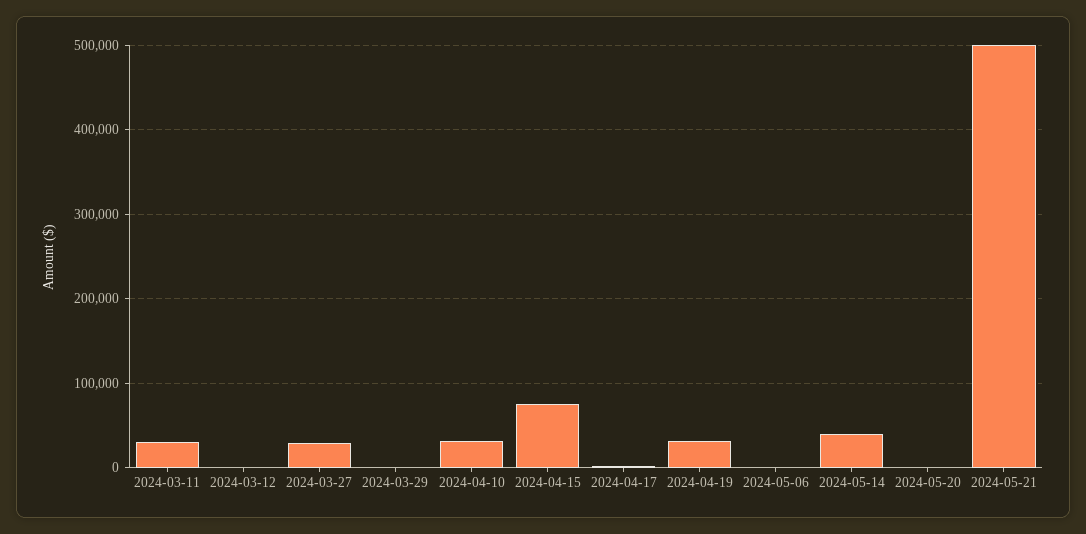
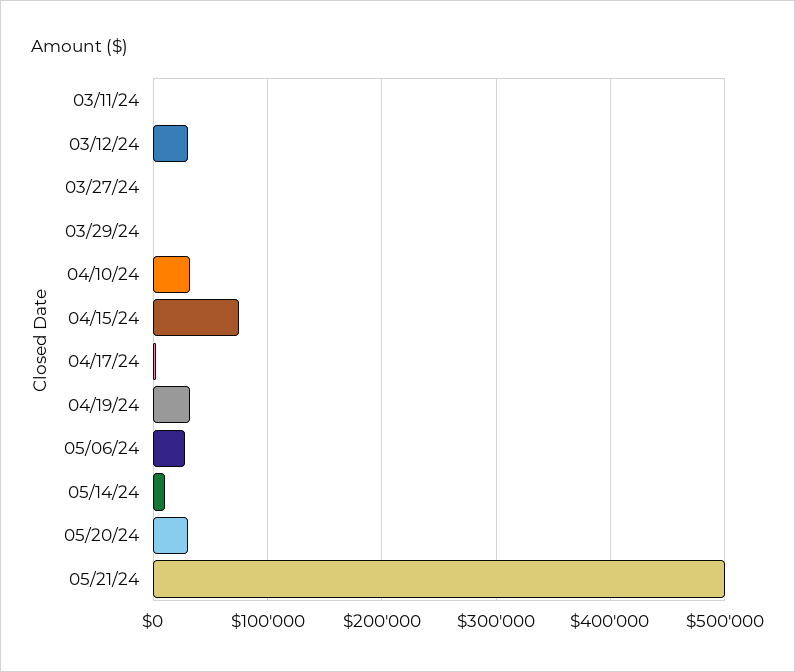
2024-03-11: 30000 -> 0
2024-03-12: 0 -> 30000
2024-03-27: 30000 -> 0
2024-05-06: 0 -> 30000
2024-05-14: 40000 -> 10000
2024-05-20: 0 -> 30000

